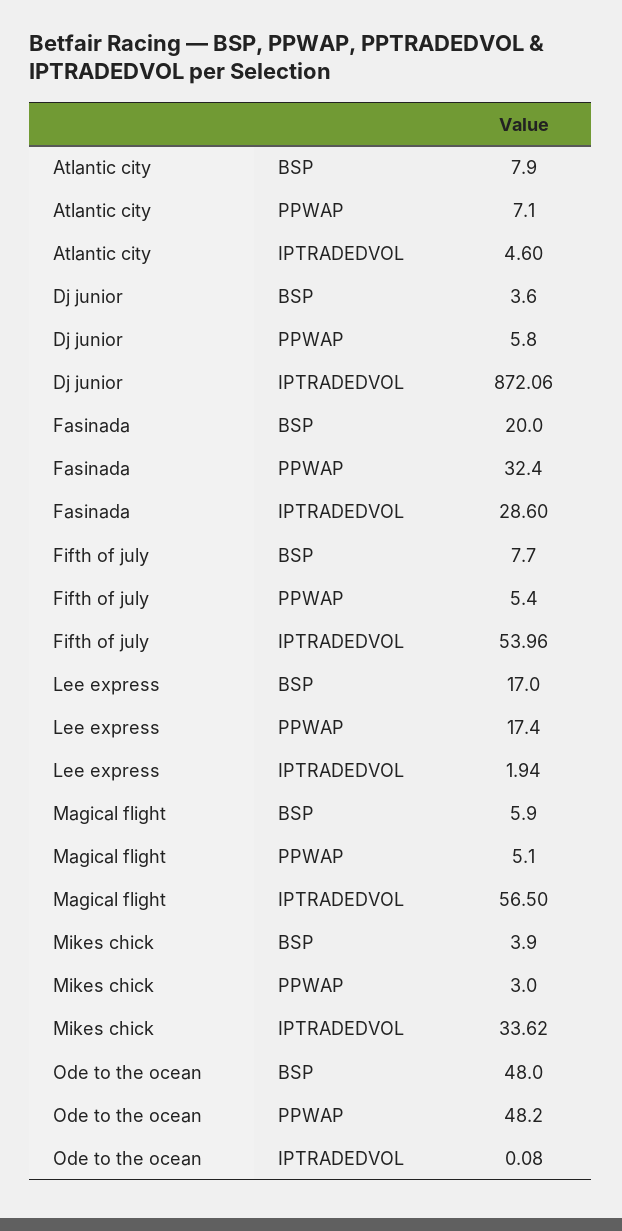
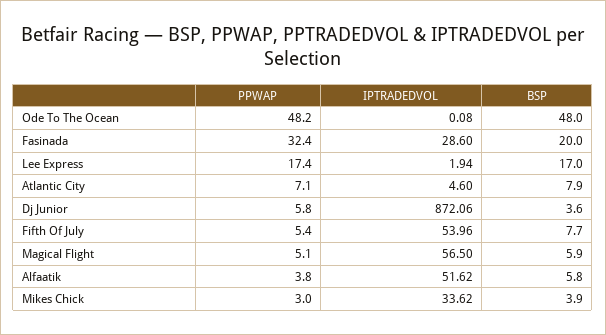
Alfaatik, PPWAP: none -> 3.8
Alfaatik, IPTRADEDVOL: none -> 51.62
Alfaatik, BSP: none -> 5.8

